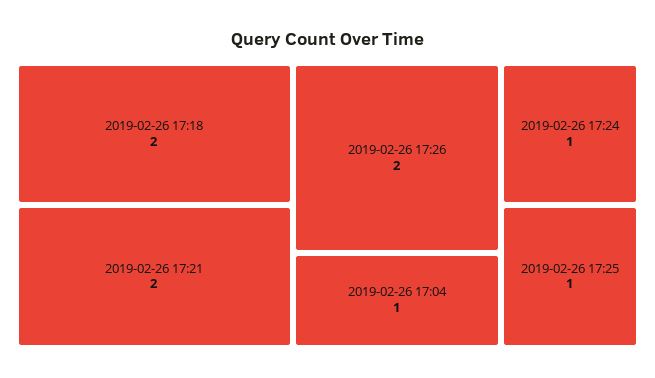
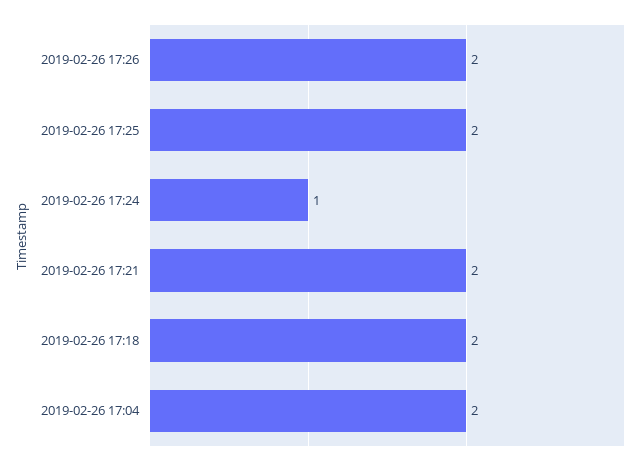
2019-02-26 17:04: 1 -> 2
2019-02-26 17:25: 1 -> 2

